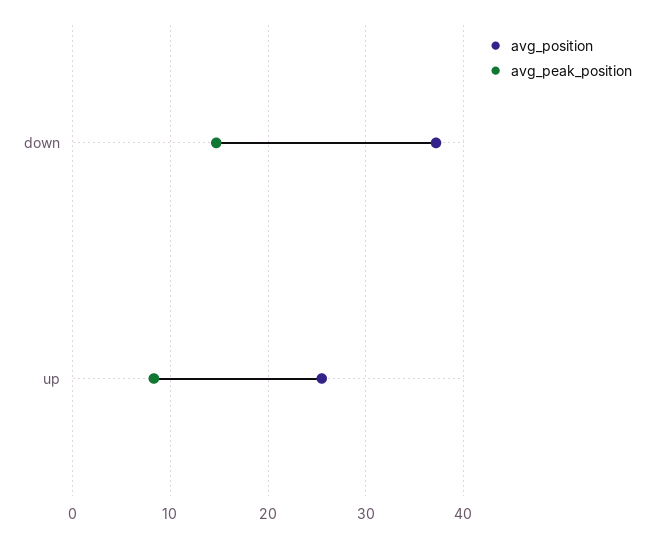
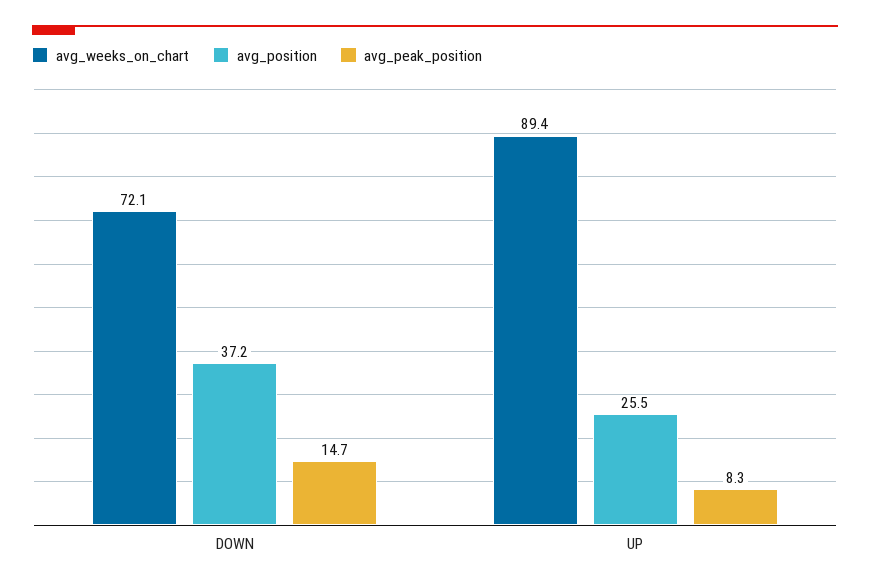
avg_weeks_on_chart, down: none -> 72.1
avg_weeks_on_chart, up: none -> 89.4

